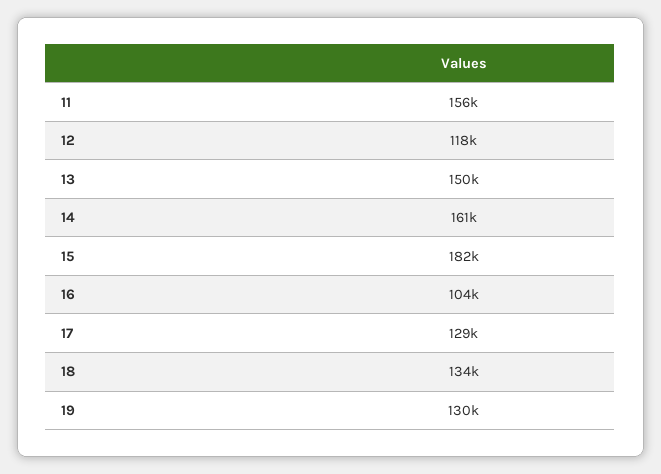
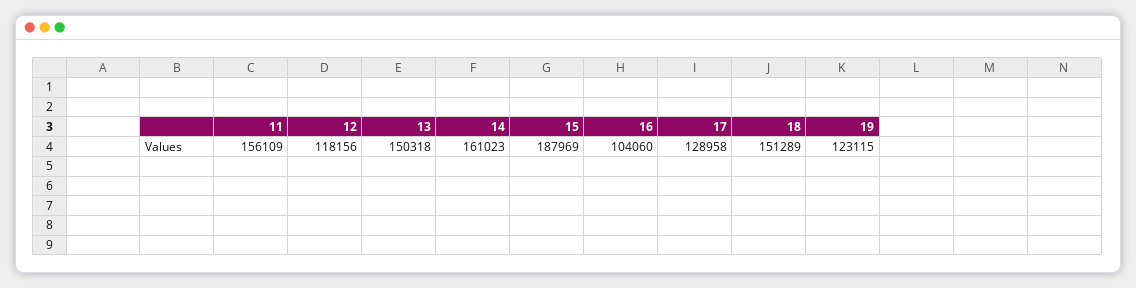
15: 182000 -> 187969
18: 134000 -> 151289
19: 130000 -> 123115

